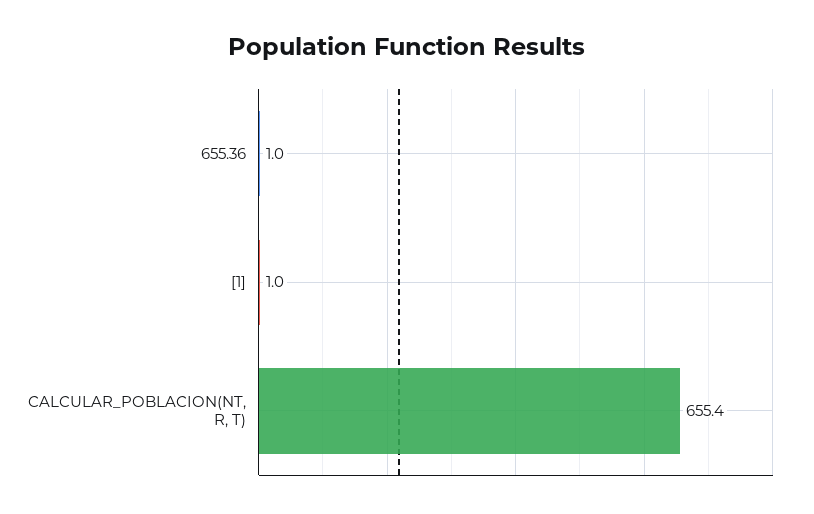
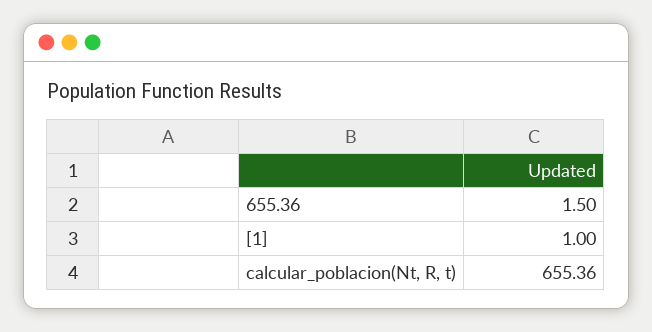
655.36: 1 -> 1.5

